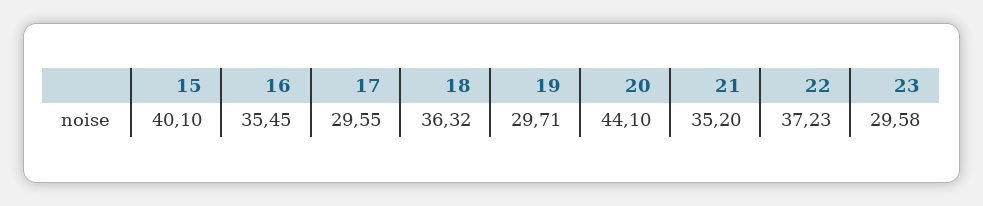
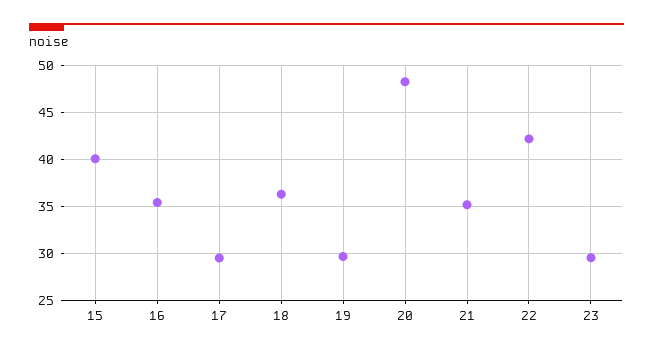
20: 44.1 -> 48
22: 37.23 -> 42

